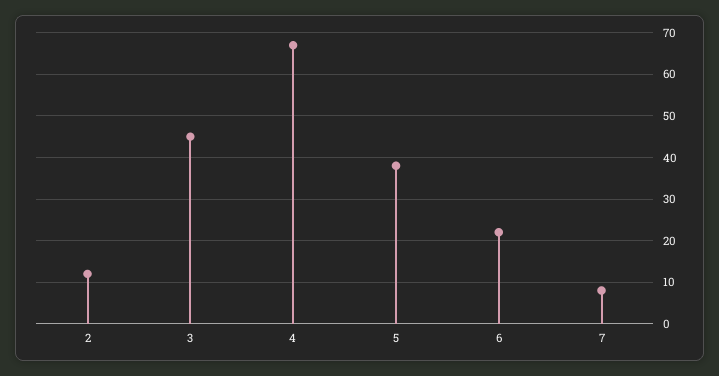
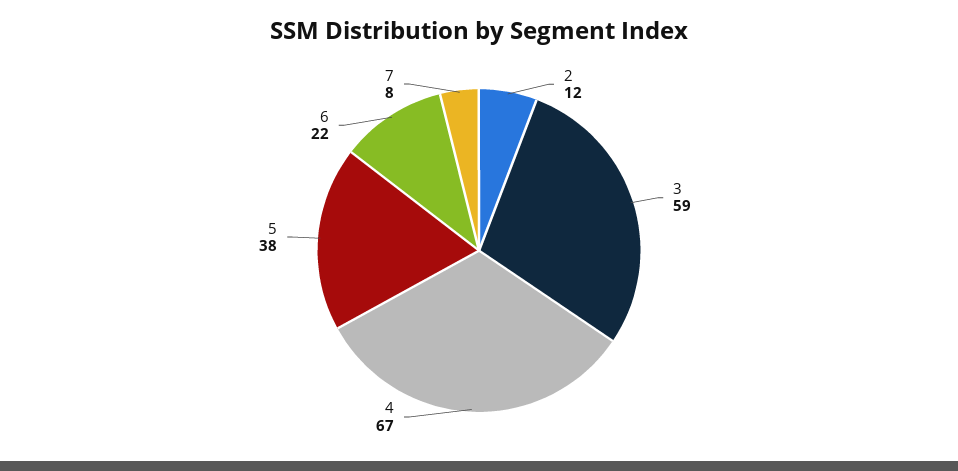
3: 45 -> 59

